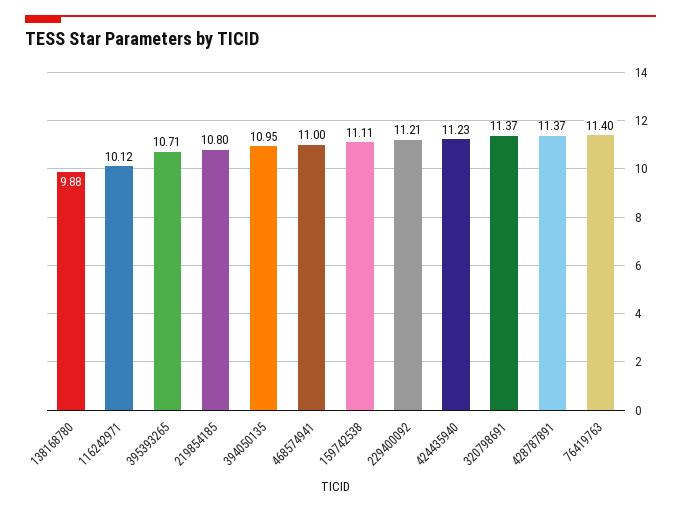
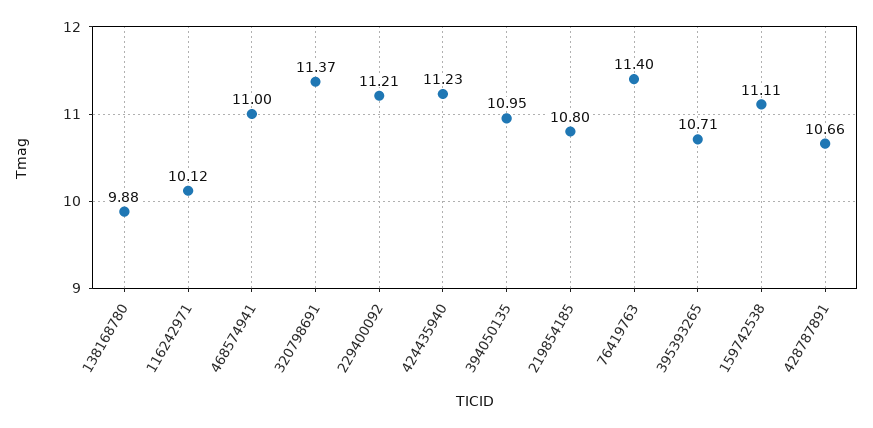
428787891: 11.37 -> 10.66

